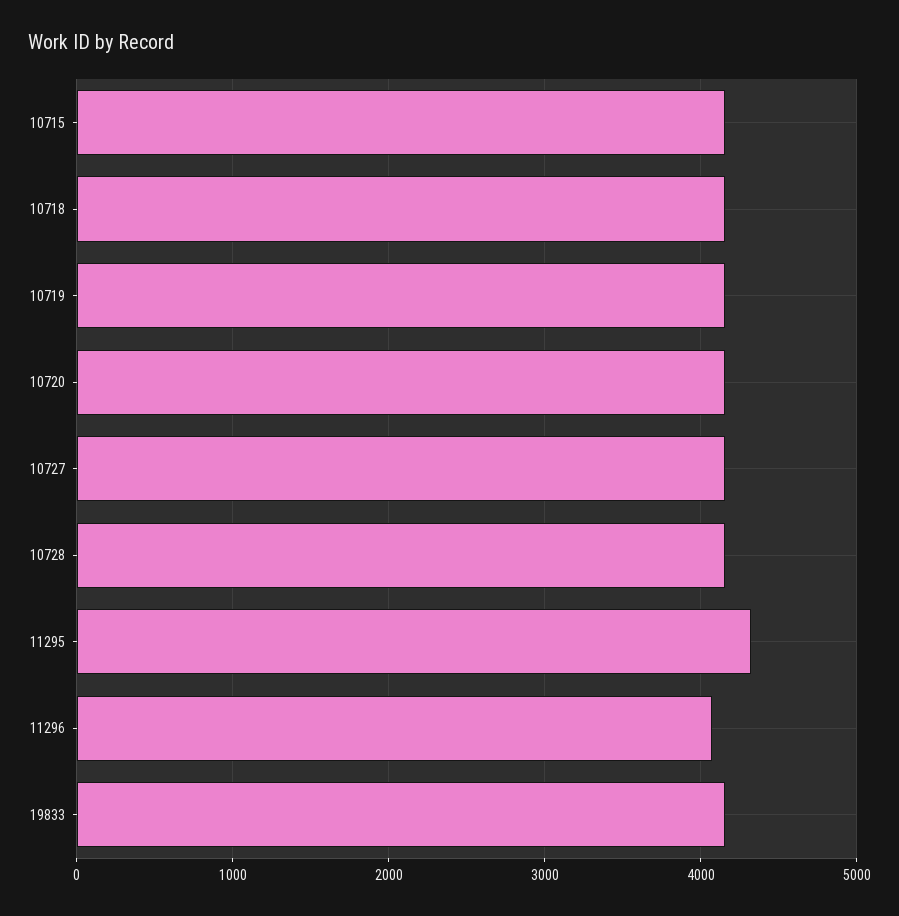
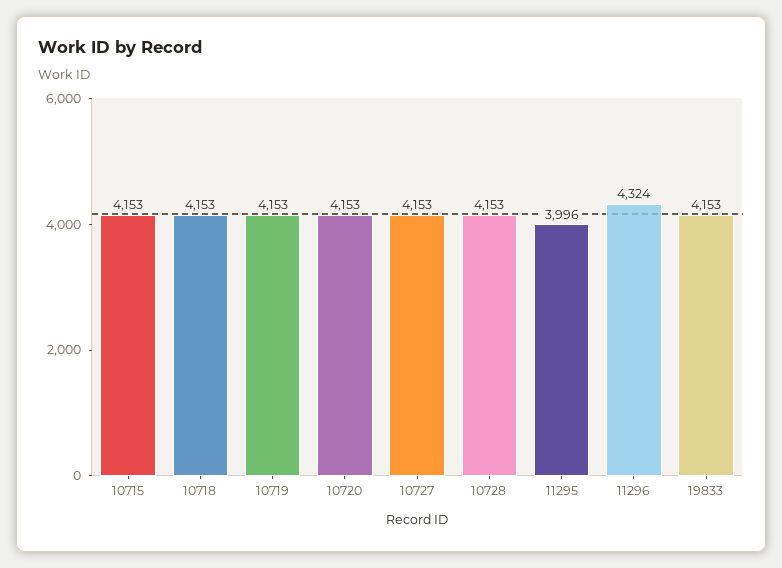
11295: 4300 -> 3996
11296: 4100 -> 4324

